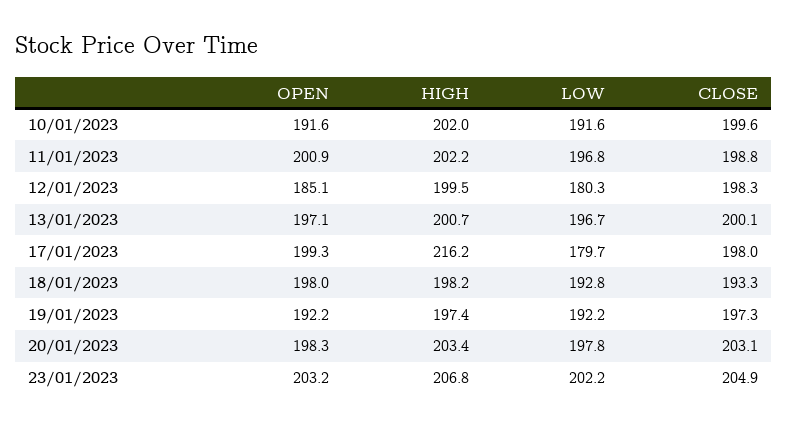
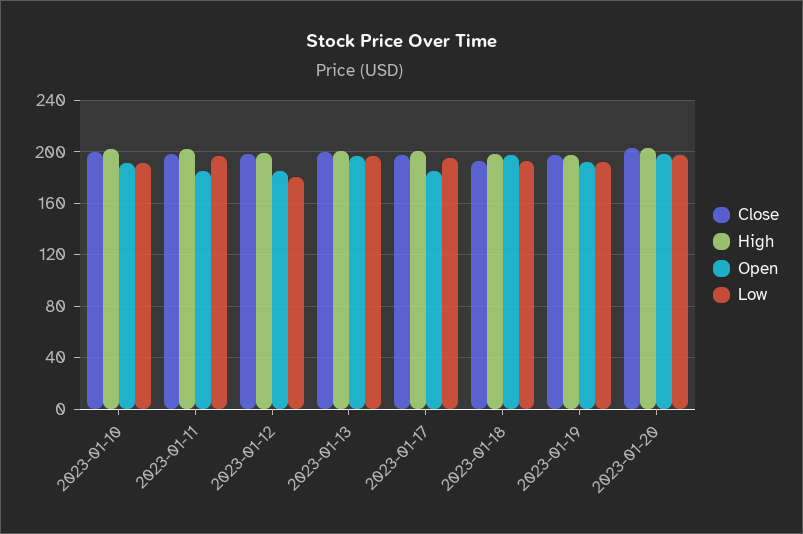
OPEN, 11/01/2023: 200.9 -> 185
OPEN, 17/01/2023: 199.3 -> 185
HIGH, 17/01/2023: 216.2 -> 200
LOW, 17/01/2023: 179.7 -> 195
OPEN, 23/01/2023: 203.2 -> none
HIGH, 23/01/2023: 206.8 -> none
LOW, 23/01/2023: 202.2 -> none
CLOSE, 23/01/2023: 204.9 -> none

